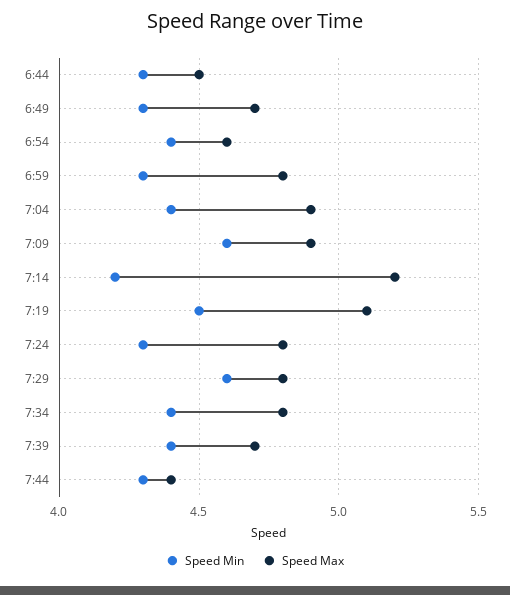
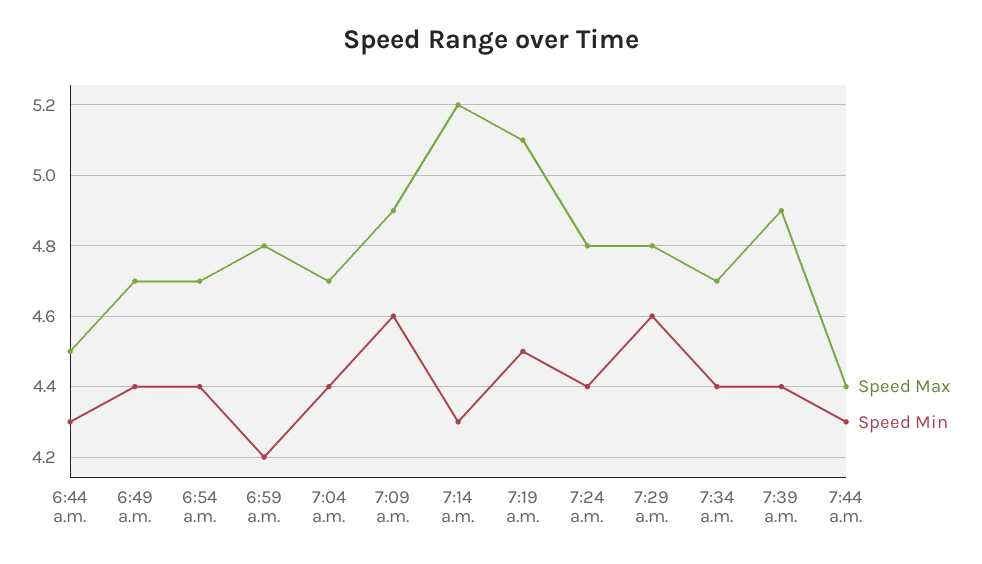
Speed Min, 6:49: 4.3 -> 4.4
Speed Max, 6:54: 4.6 -> 4.7
Speed Min, 6:59: 4.3 -> 4.2
Speed Max, 7:04: 4.9 -> 4.7
Speed Min, 7:14: 4.2 -> 4.3
Speed Min, 7:24: 4.3 -> 4.4
Speed Max, 7:34: 4.8 -> 4.7
Speed Max, 7:39: 4.7 -> 4.9

